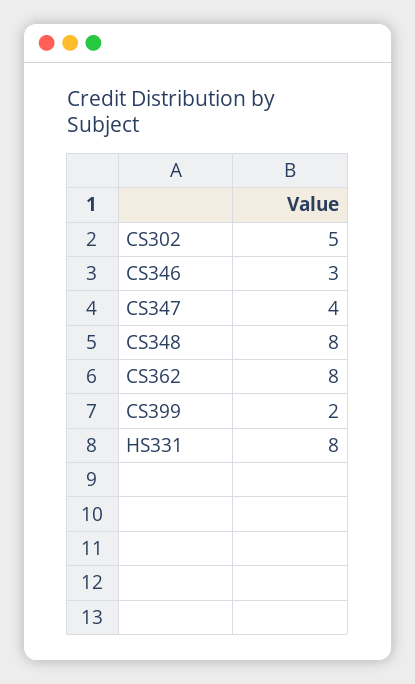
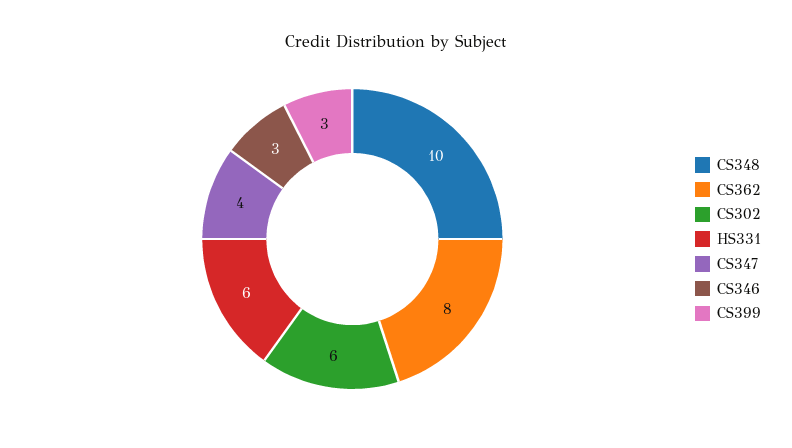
CS302: 5 -> 6
CS348: 8 -> 10
CS399: 2 -> 3
HS331: 8 -> 6

